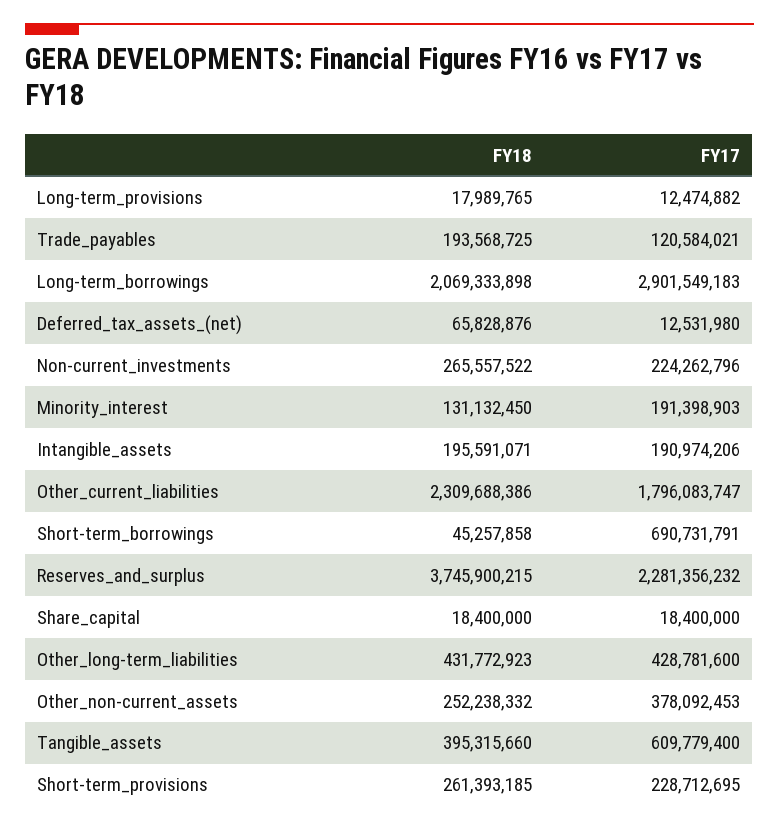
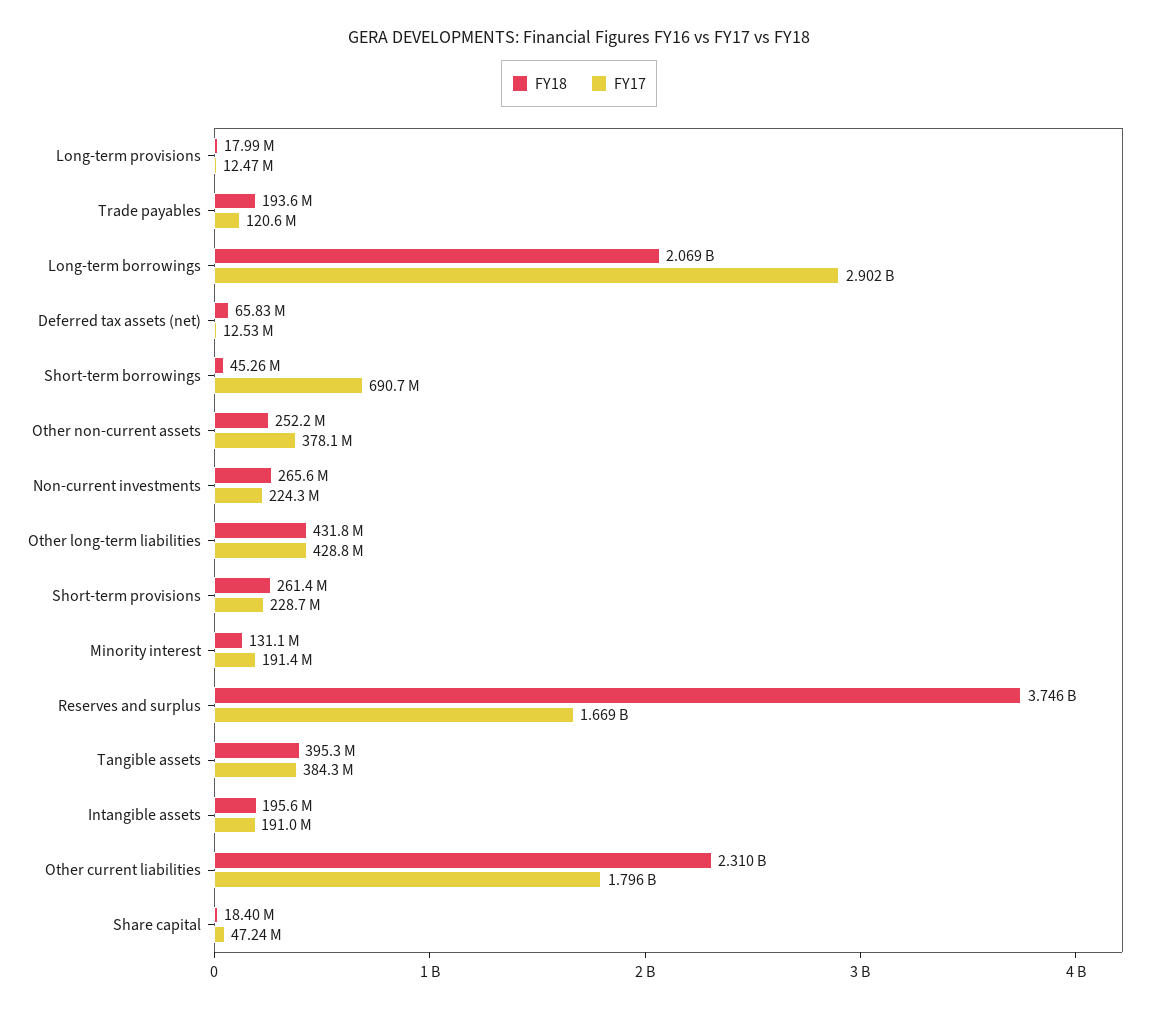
FY17, Reserves_and_surplus: 2281356232 -> 1669000000
FY17, Share_capital: 18400000 -> 47240000
FY17, Tangible_assets: 609779400 -> 384300000

